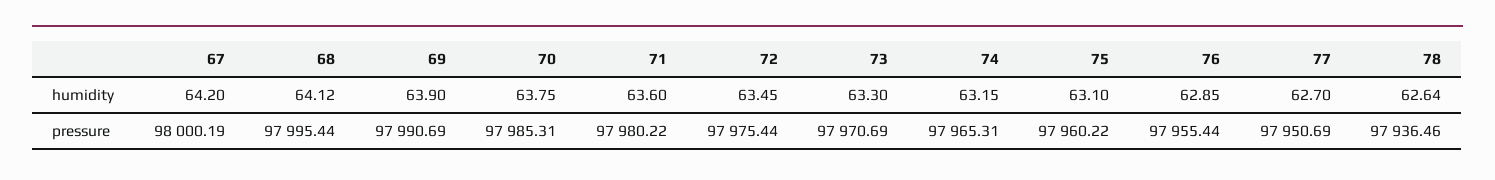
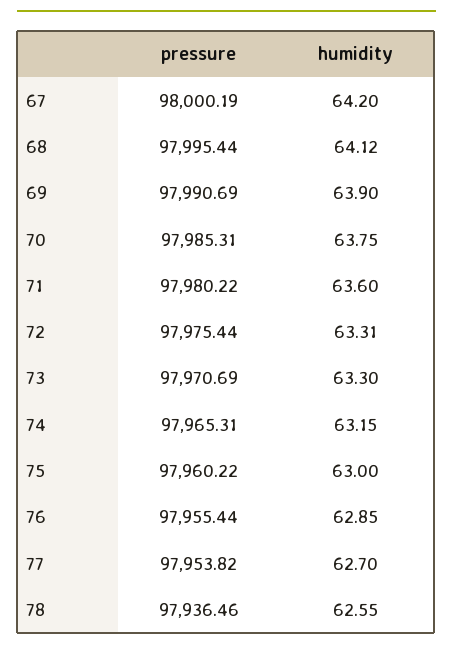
72, humidity: 63.45 -> 63.31
75, humidity: 63.1 -> 63
78, humidity: 62.64 -> 62.55
77, pressure: 97950.69 -> 97953.82

